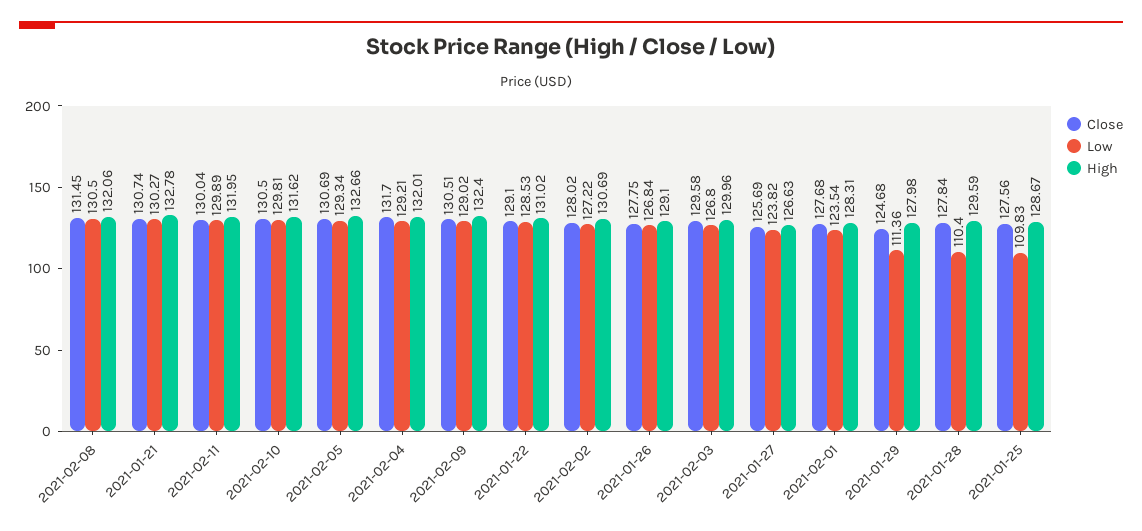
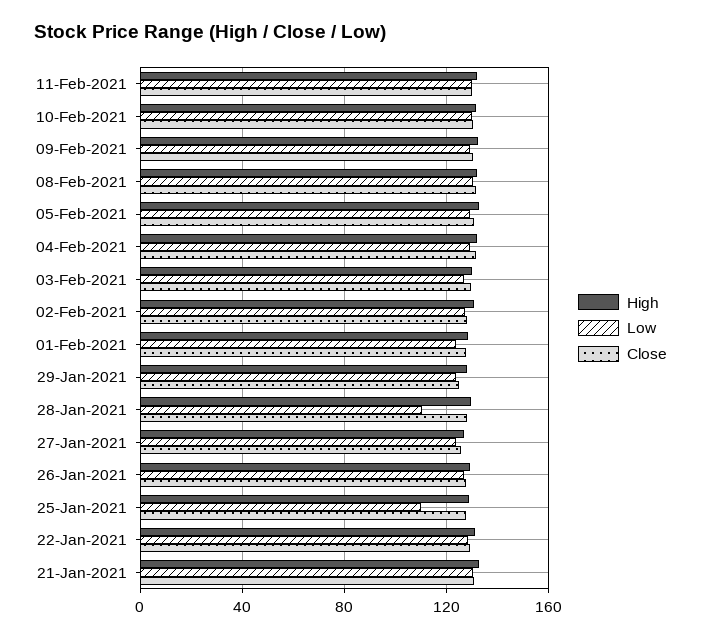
Low, 2021-01-29: 111.36 -> 125

